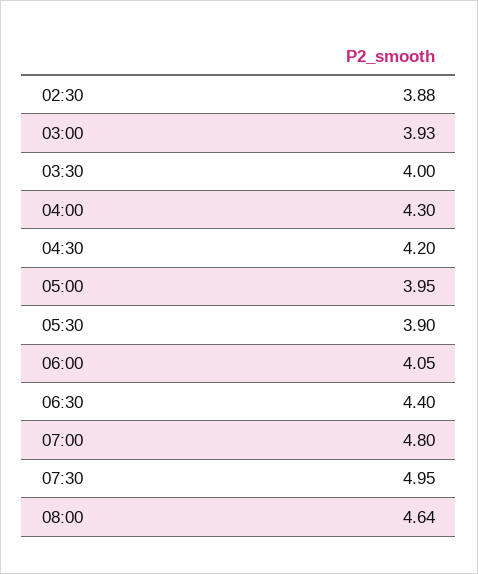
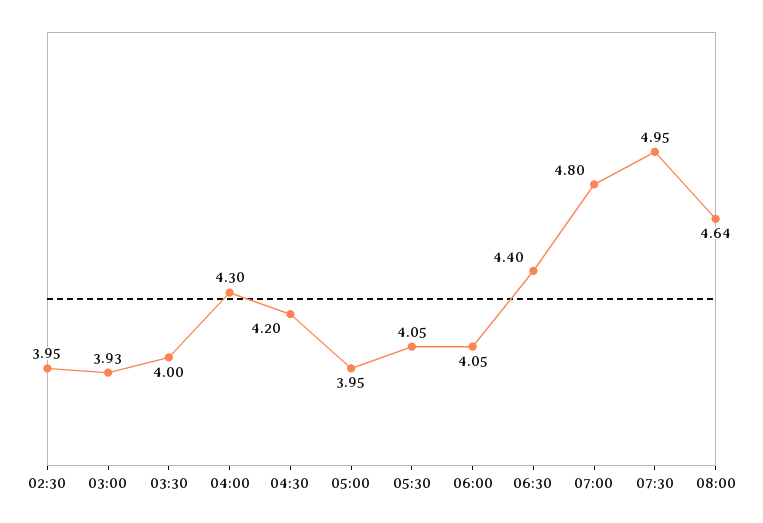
02:30: 3.88 -> 3.95
05:30: 3.9 -> 4.05

